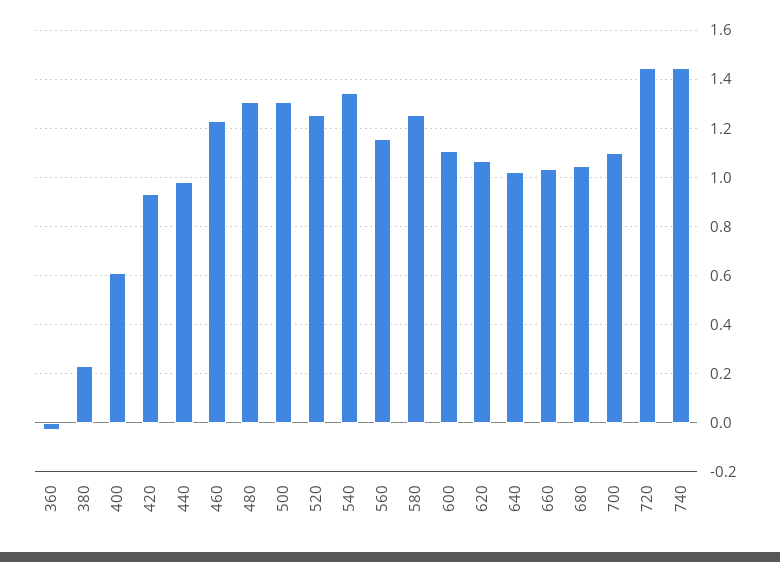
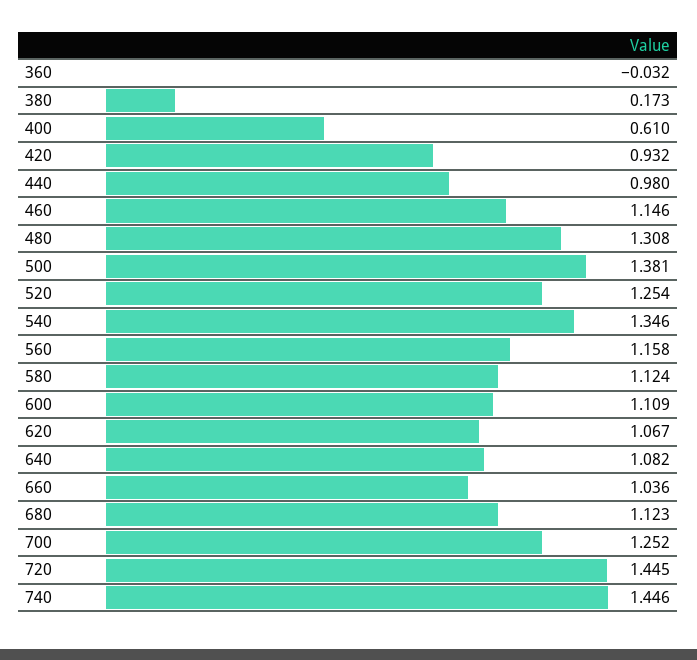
380: 0.225 -> 0.173
460: 1.225 -> 1.146
500: 1.3 -> 1.381
580: 1.25 -> 1.124
640: 1.025 -> 1.082
680: 1.05 -> 1.123
700: 1.1 -> 1.252

